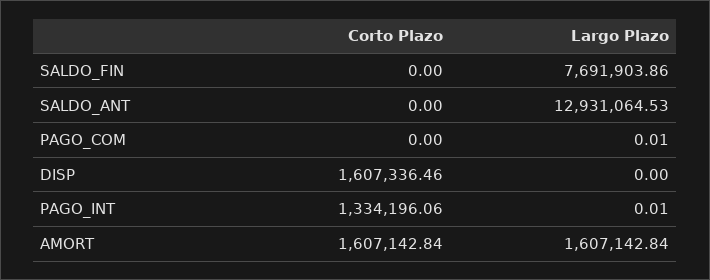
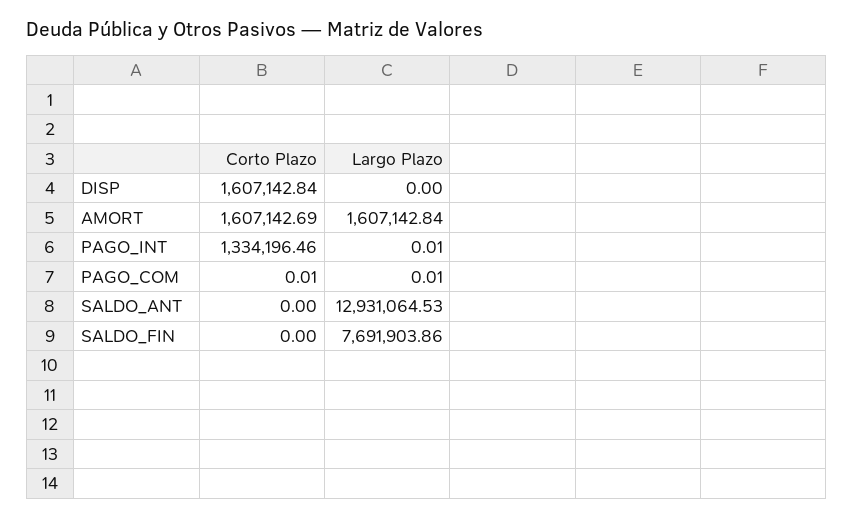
Corto Plazo, PAGO_COM: 0 -> 0.01
Corto Plazo, DISP: 1607336.46 -> 1607142.84
Corto Plazo, PAGO_INT: 1334196.06 -> 1334196.46
Corto Plazo, AMORT: 1607142.84 -> 1607142.69

